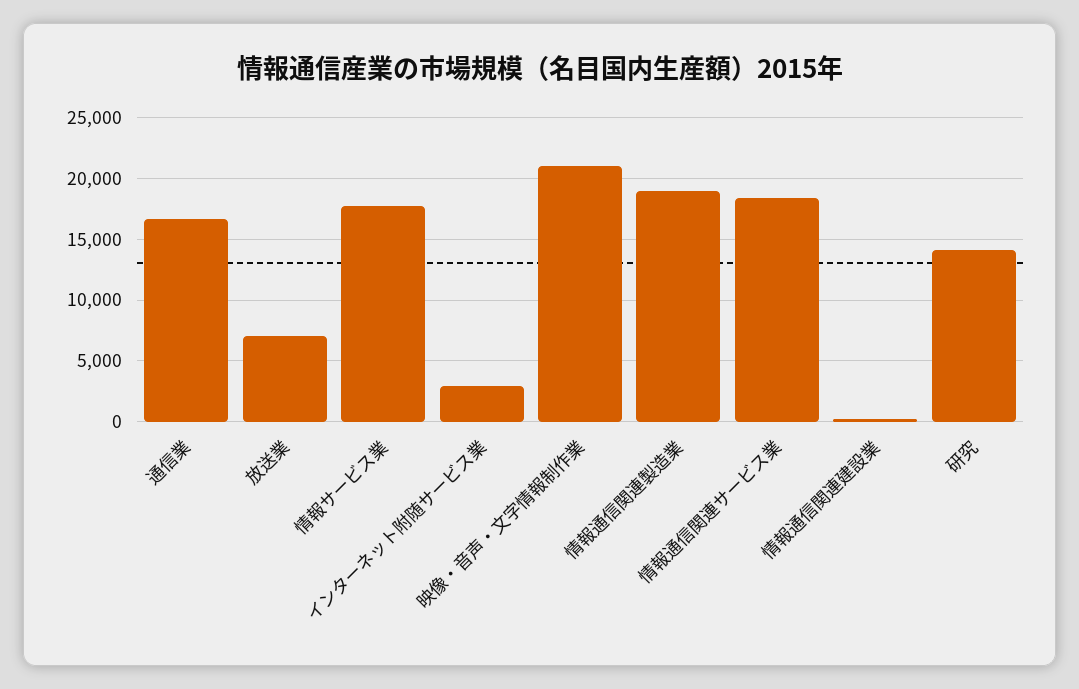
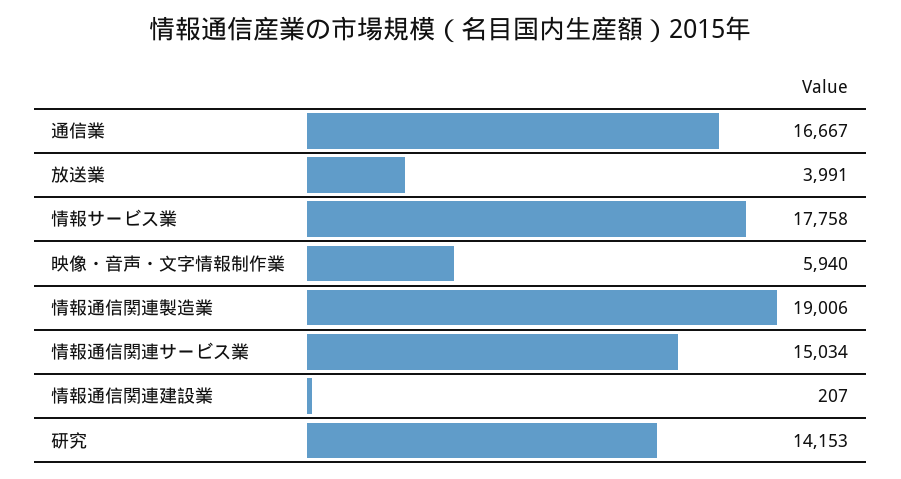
放送業: 7000 -> 3991
インターネット附随サービス業: 3000 -> none
映像・音声・文字情報制作業: 21000 -> 5940
情報通信関連サービス業: 18500 -> 15034

